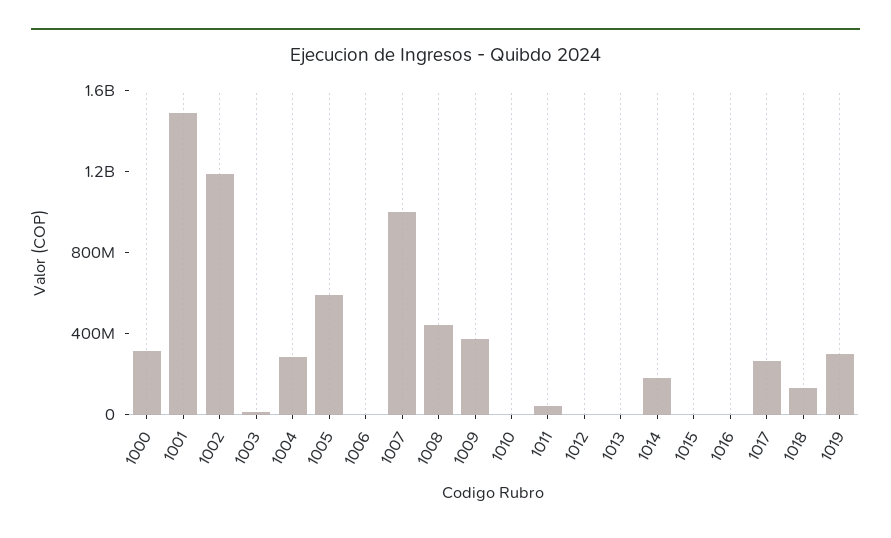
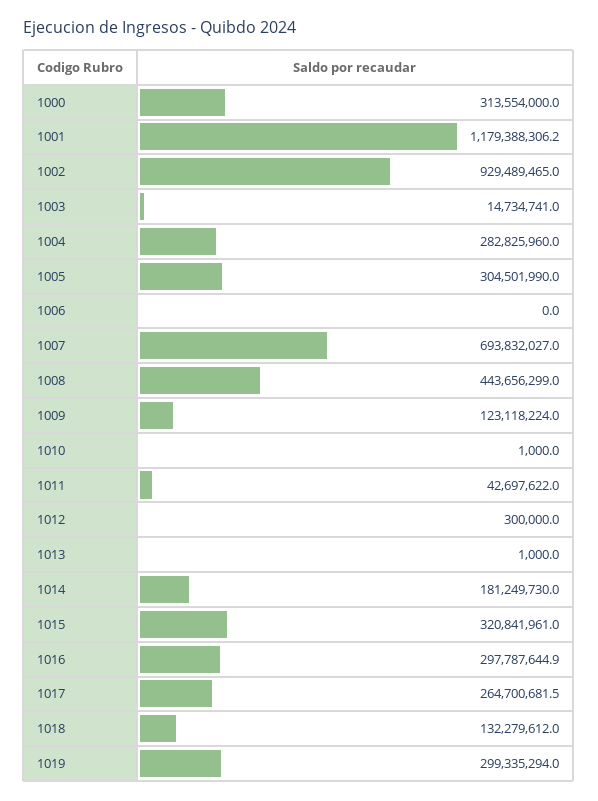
1001: 1500000000 -> 1179388306.2
1002: 1200000000 -> 929489465
1005: 600000000 -> 304501990
1007: 1000000000 -> 693832027
1009: 400000000 -> 123118224
1015: 0 -> 320841961
1016: 0 -> 297787644.9

